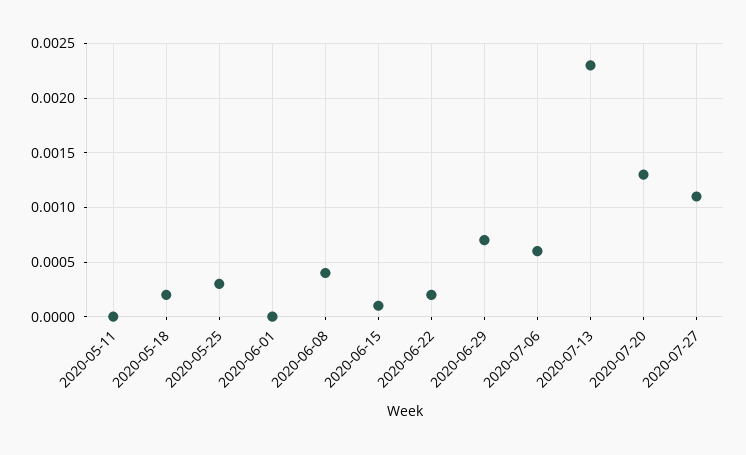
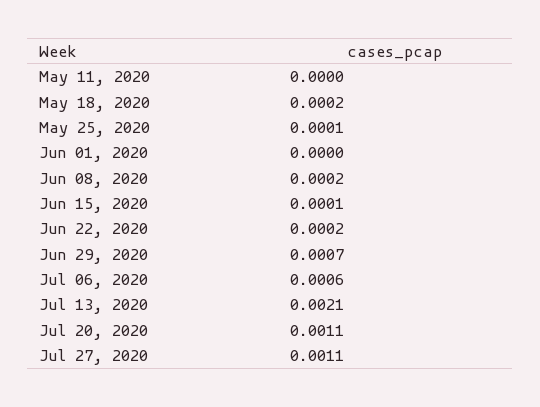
2020-05-25: 0.0003 -> 0.0001
2020-06-08: 0.0004 -> 0.0002
2020-07-13: 0.0023 -> 0.0021
2020-07-20: 0.0013 -> 0.0011

